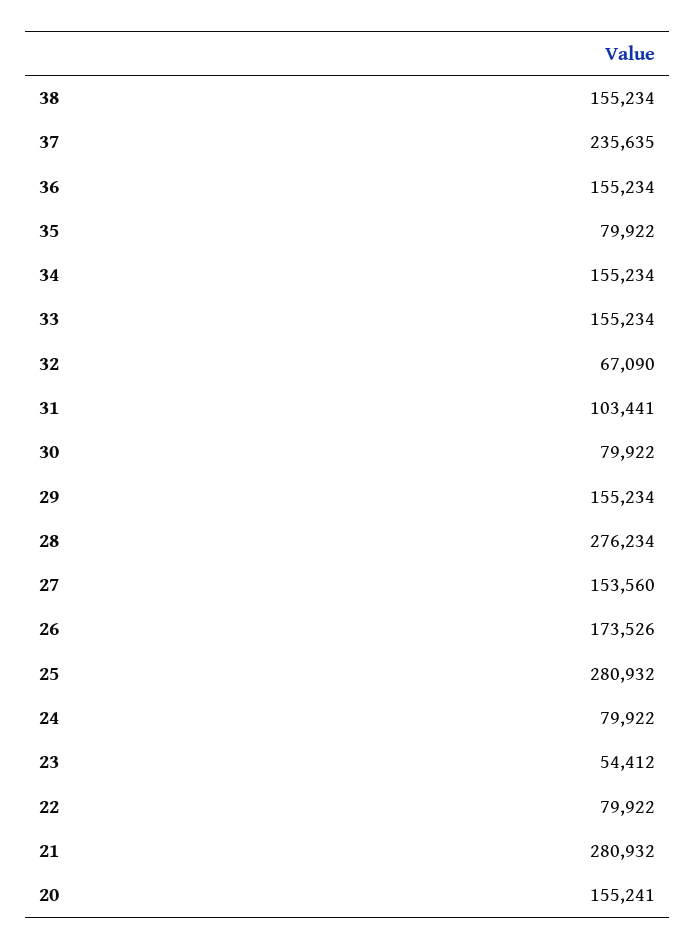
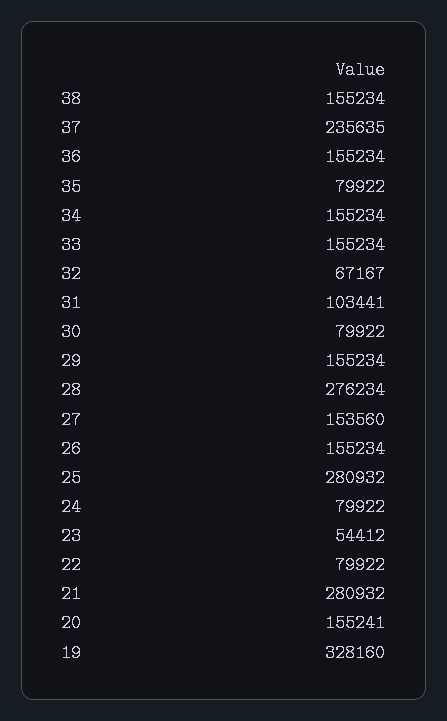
32: 67090 -> 67167
26: 173526 -> 155234
19: none -> 328160

